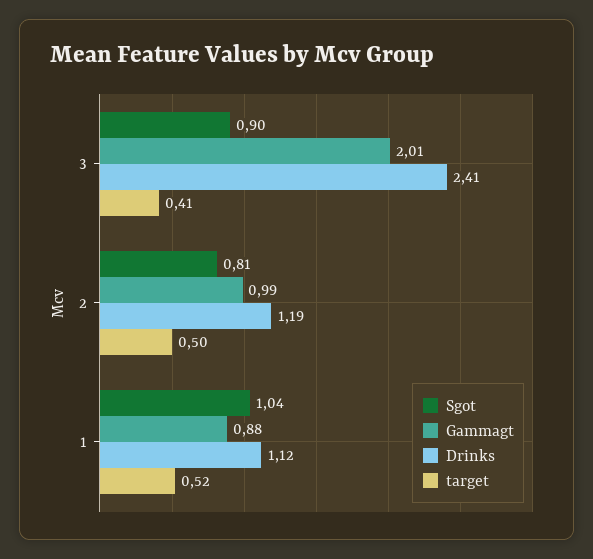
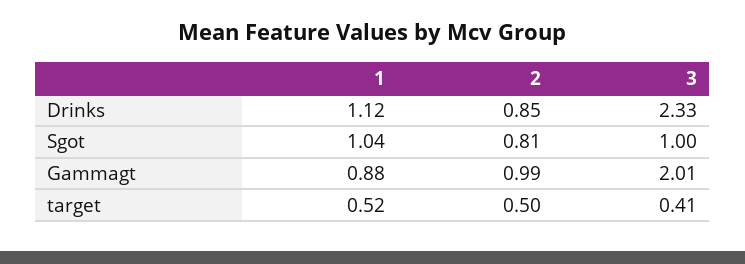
Sgot, 3: 0.9 -> 1
Drinks, 3: 2.41 -> 2.33
Drinks, 2: 1.19 -> 0.85

